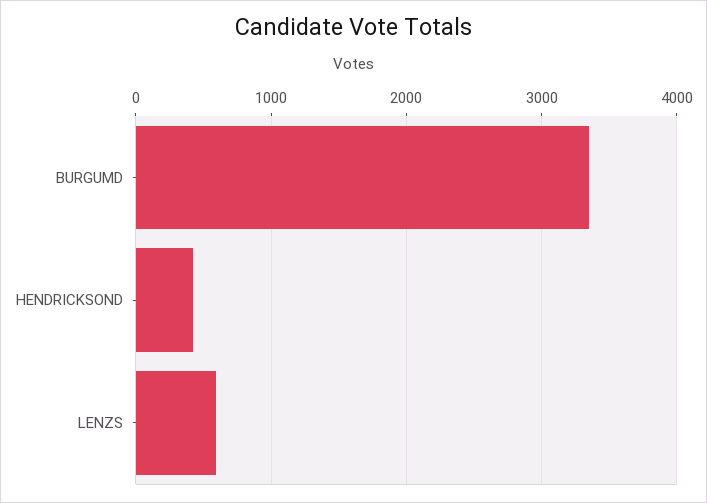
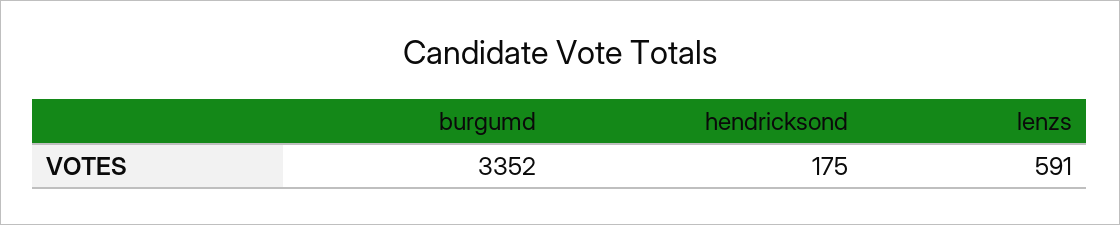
HENDRICKSOND: 400 -> 175

